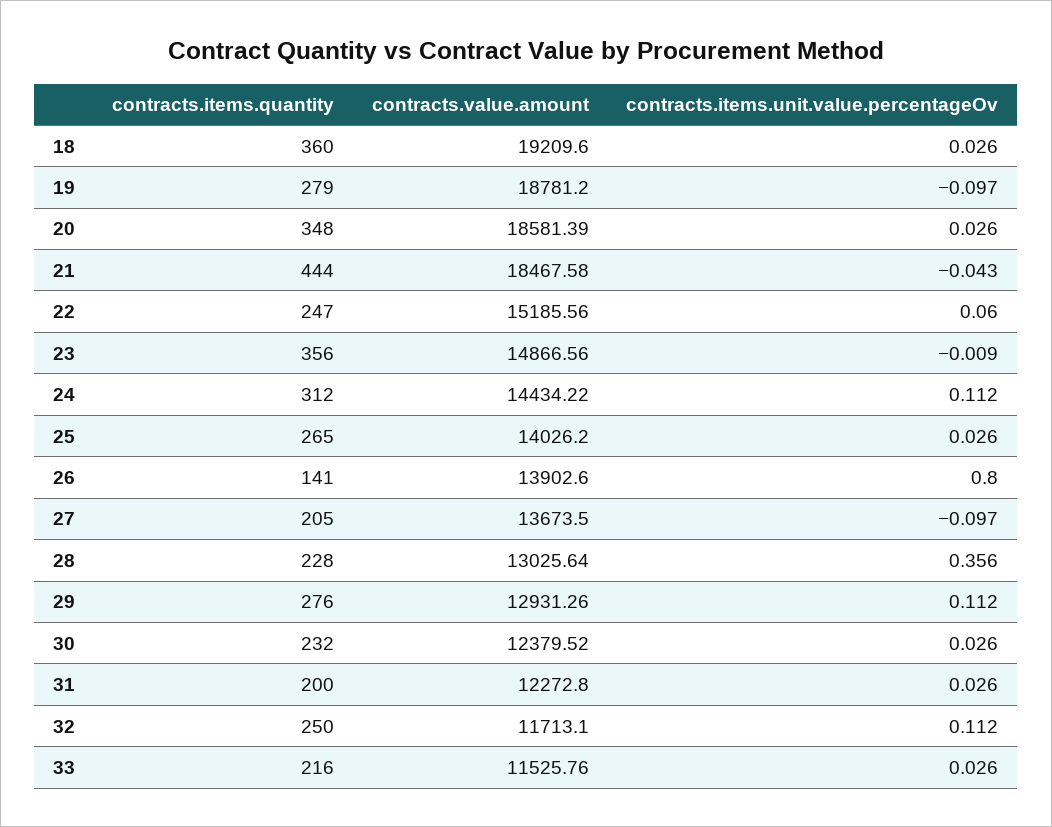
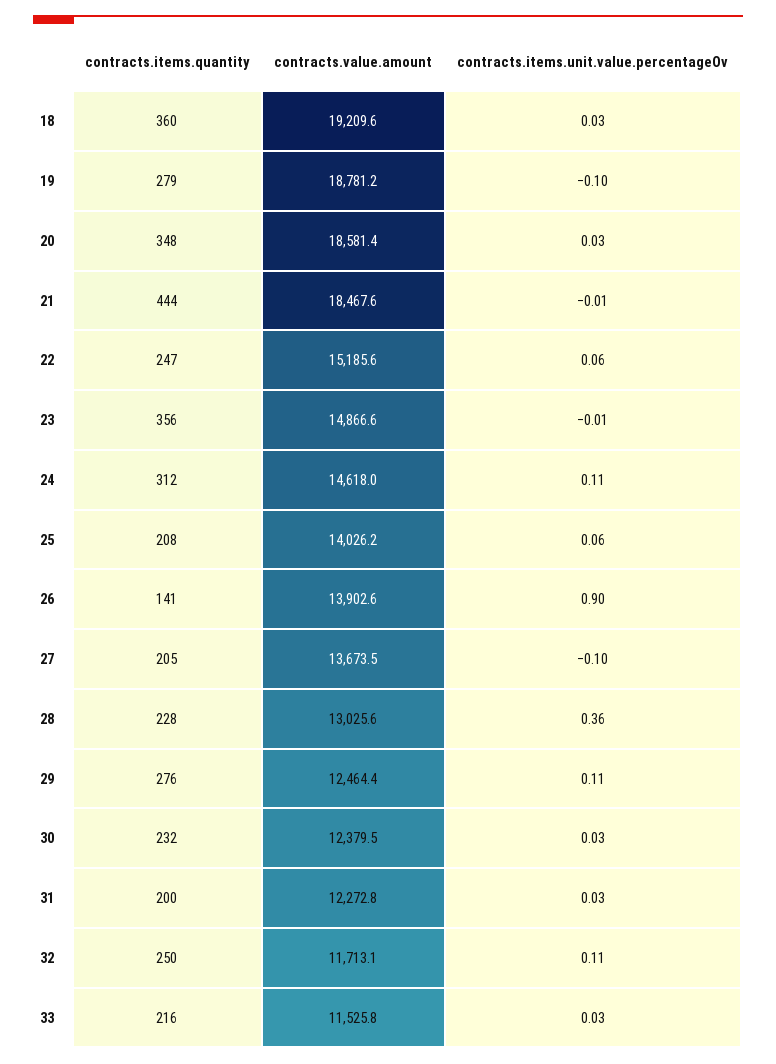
contracts.items.unit.value.percentageOv, 21: -0.043 -> -0.01
contracts.value.amount, 24: 14434.22 -> 14618
contracts.items.quantity, 25: 265 -> 208
contracts.items.unit.value.percentageOv, 25: 0.026 -> 0.06
contracts.items.unit.value.percentageOv, 26: 0.8 -> 0.9
contracts.value.amount, 29: 12931.26 -> 12464.4

